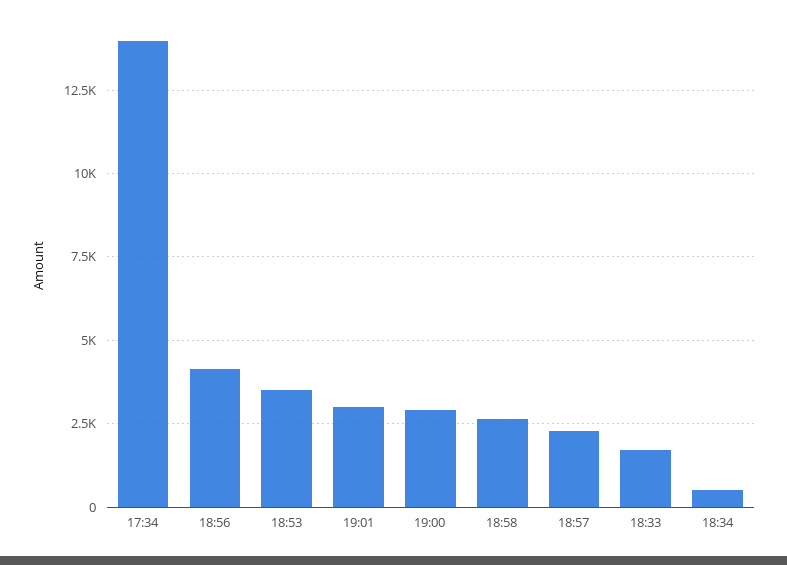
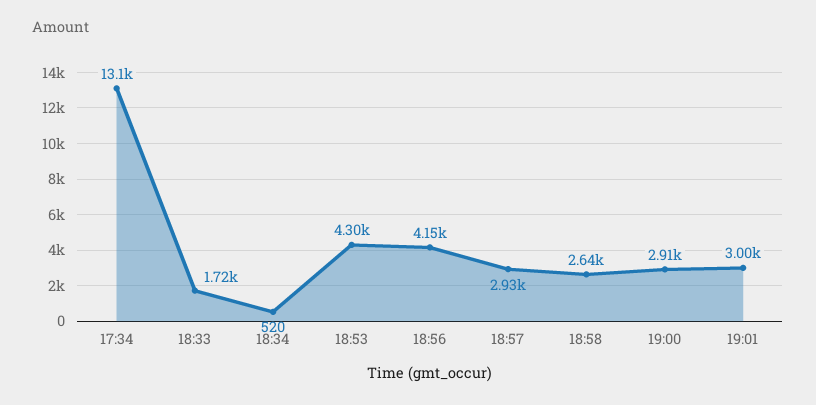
17:34: 14000 -> 13100
18:53: 3500 -> 4300
18:57: 2250 -> 2930

